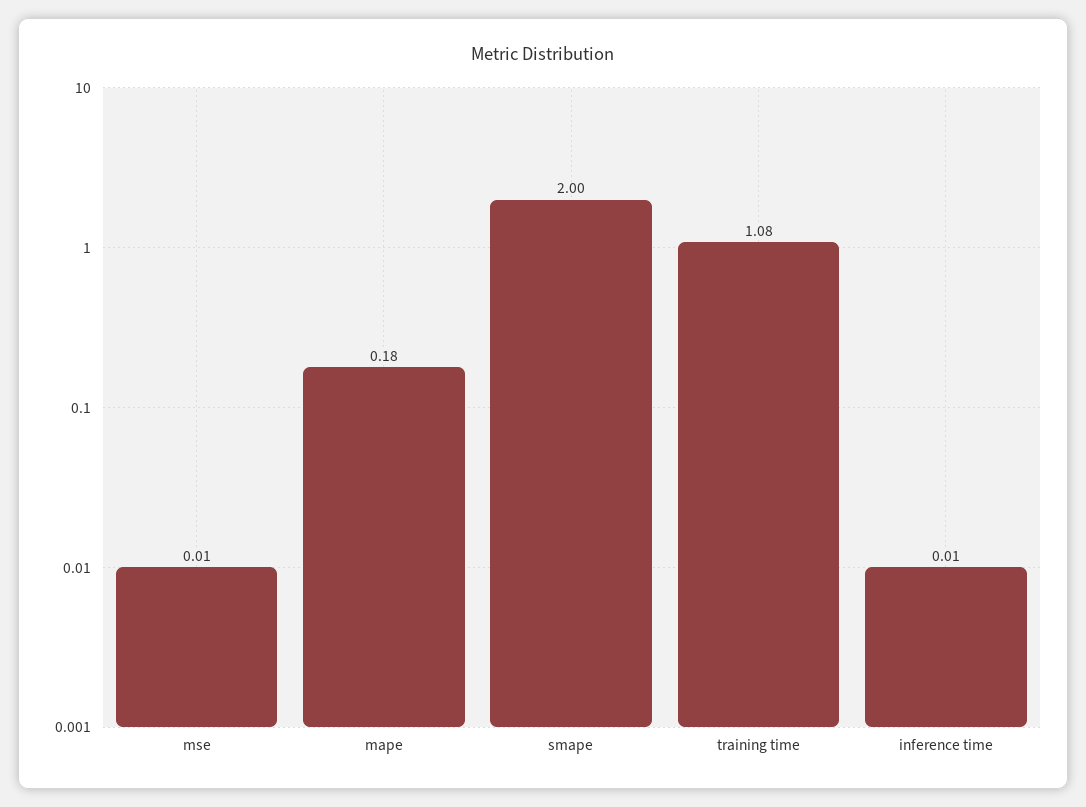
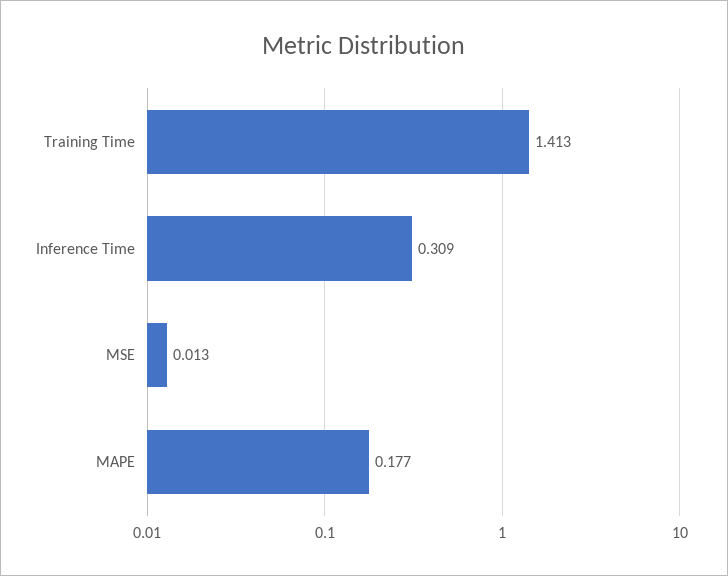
smape: 2 -> none
training time: 1.08 -> 1.413
inference time: 0.01 -> 0.309

